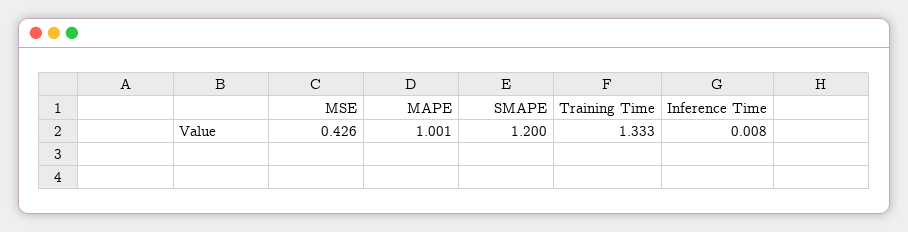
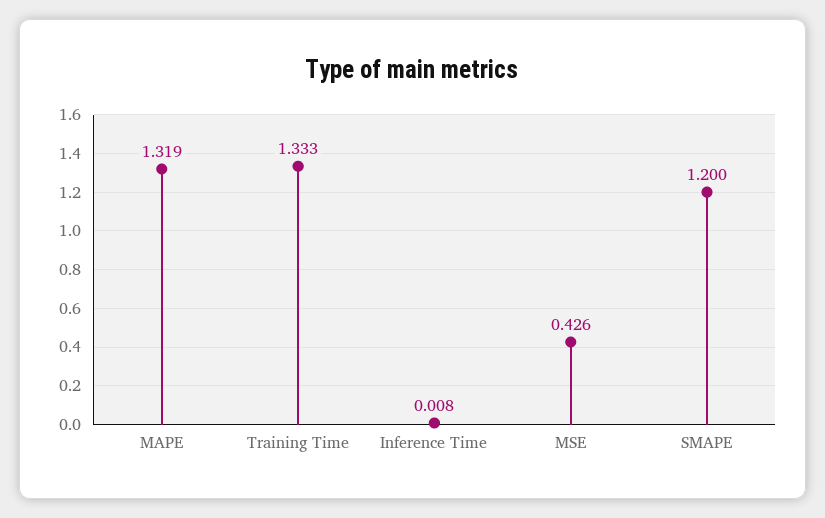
MAPE: 1.001 -> 1.319

